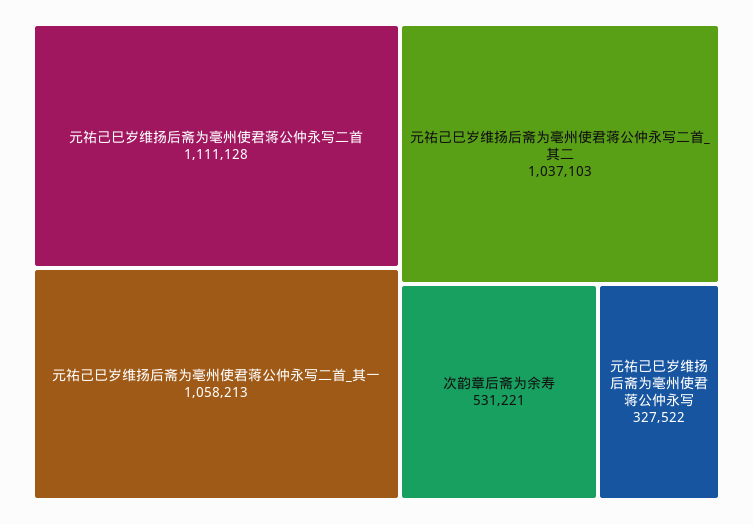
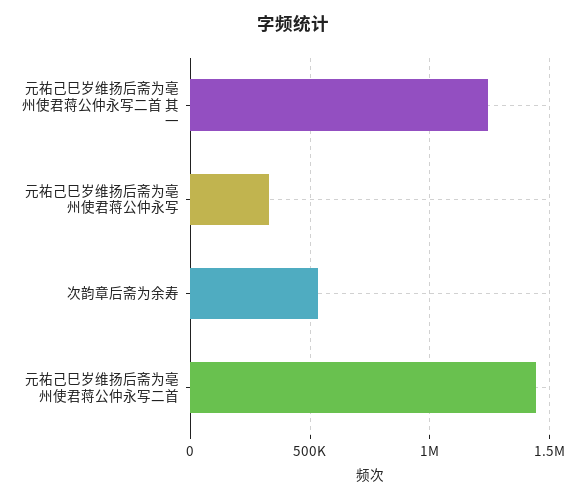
元祐己巳岁维扬后斋为亳州使君蒋公仲永写二首: 1111128 -> 1450000
元祐己巳岁维扬后斋为亳州使君蒋公仲永写二首_其一: 1058213 -> 1250000
元祐己巳岁维扬后斋为亳州使君蒋公仲永写二首_其二: 1037103 -> none

